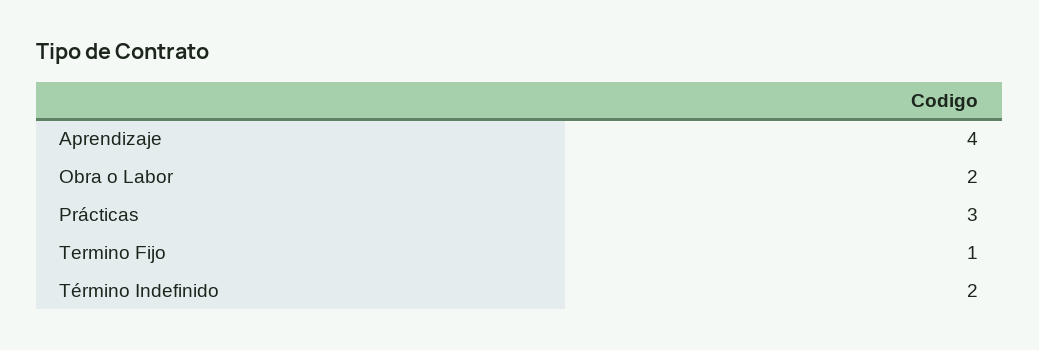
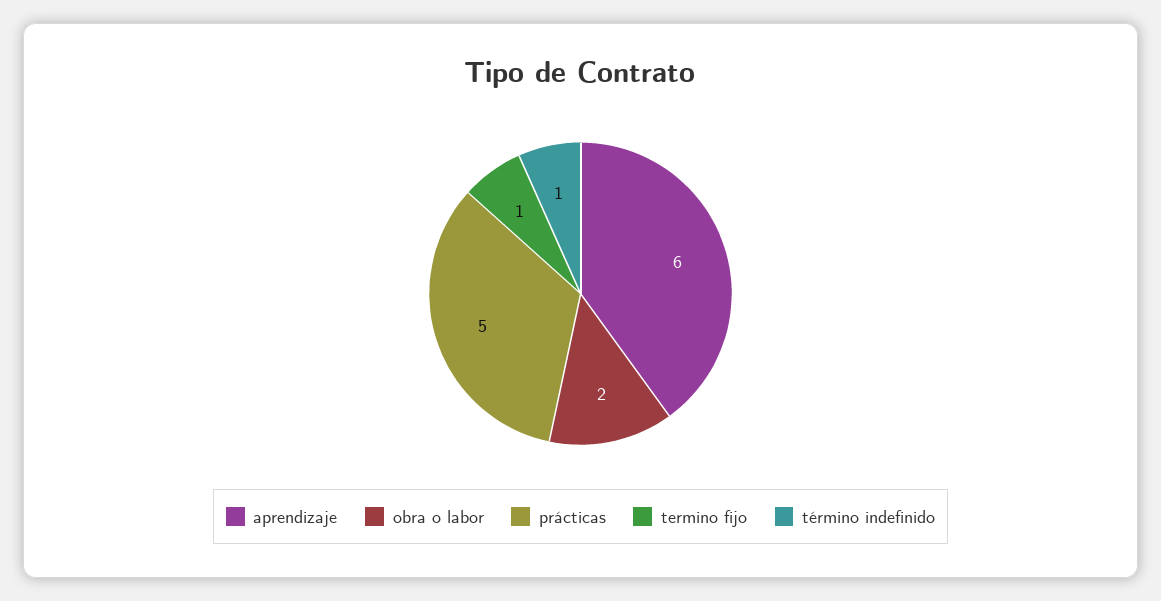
Aprendizaje: 4 -> 6
Prácticas: 3 -> 5
Término Indefinido: 2 -> 1

